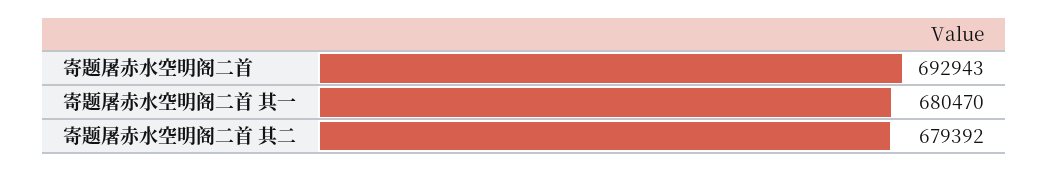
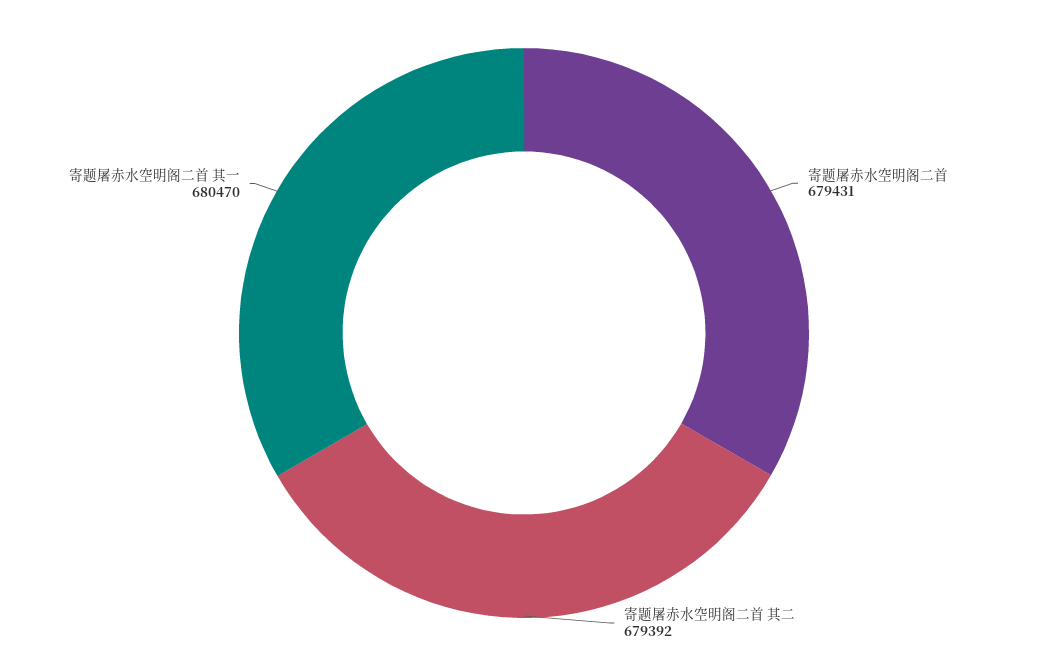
寄题屠赤水空明阁二首: 692943 -> 679431

